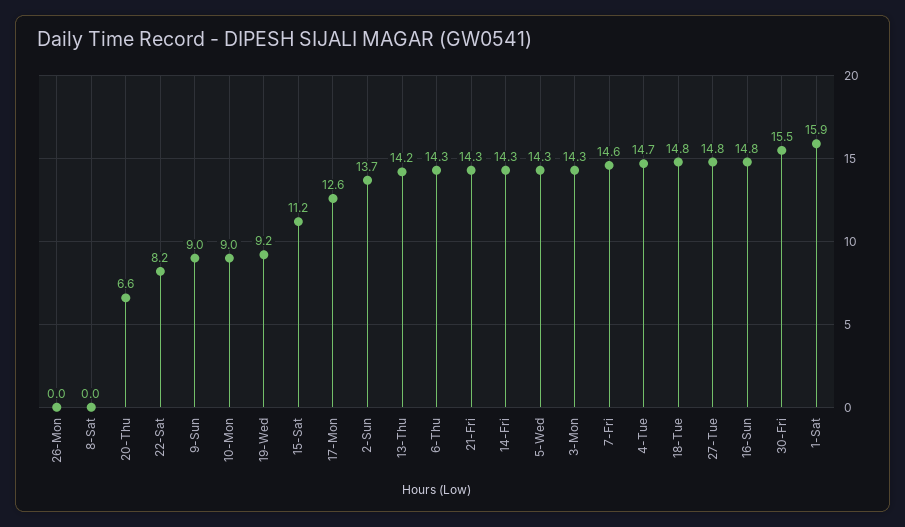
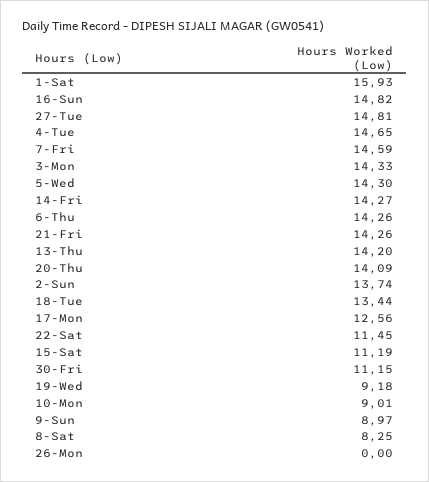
8-Sat: 0 -> 8.25
20-Thu: 6.6 -> 14.09
22-Sat: 8.2 -> 11.45
18-Tue: 14.8 -> 13.44
30-Fri: 15.5 -> 11.15

